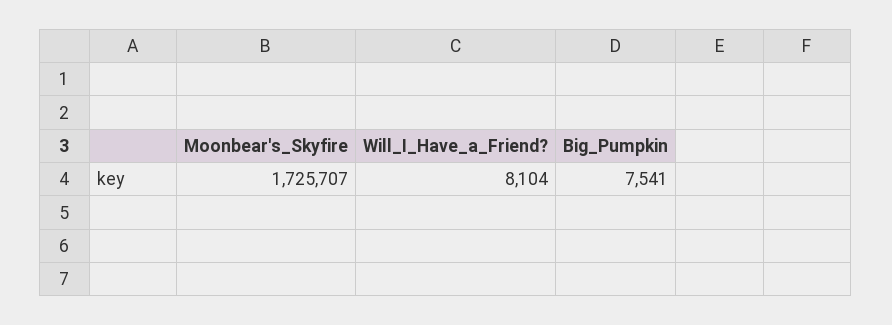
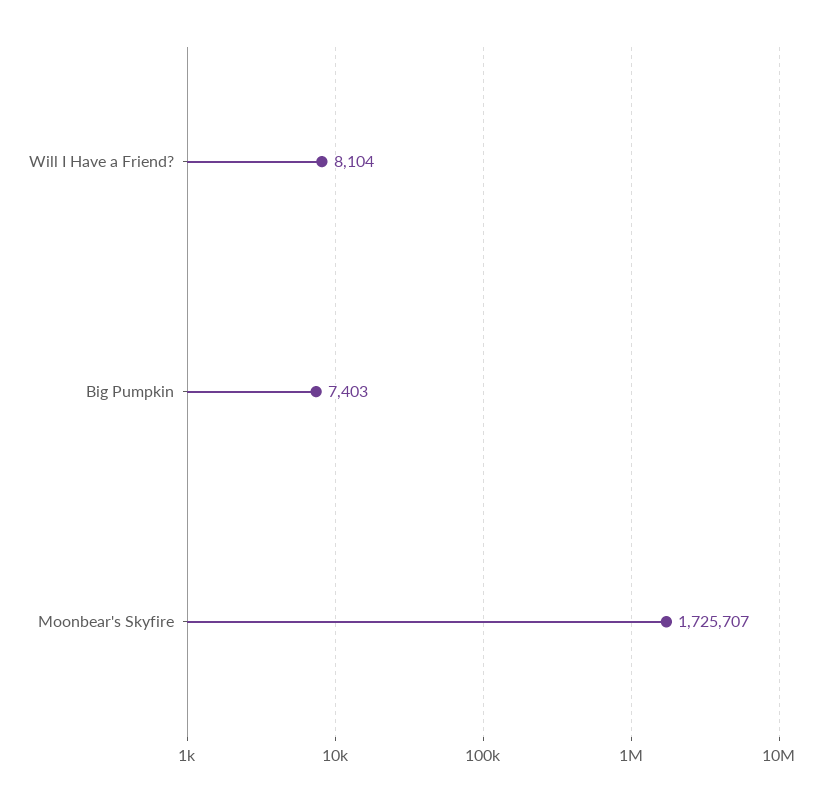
Big_Pumpkin: 7541 -> 7403

